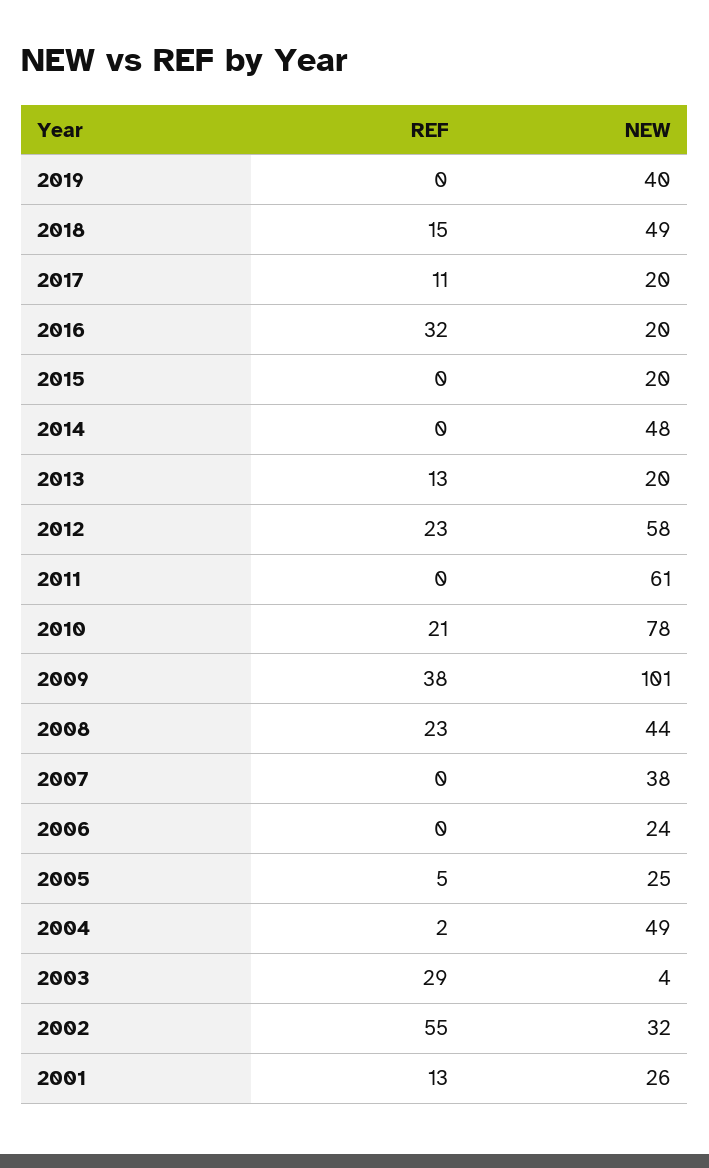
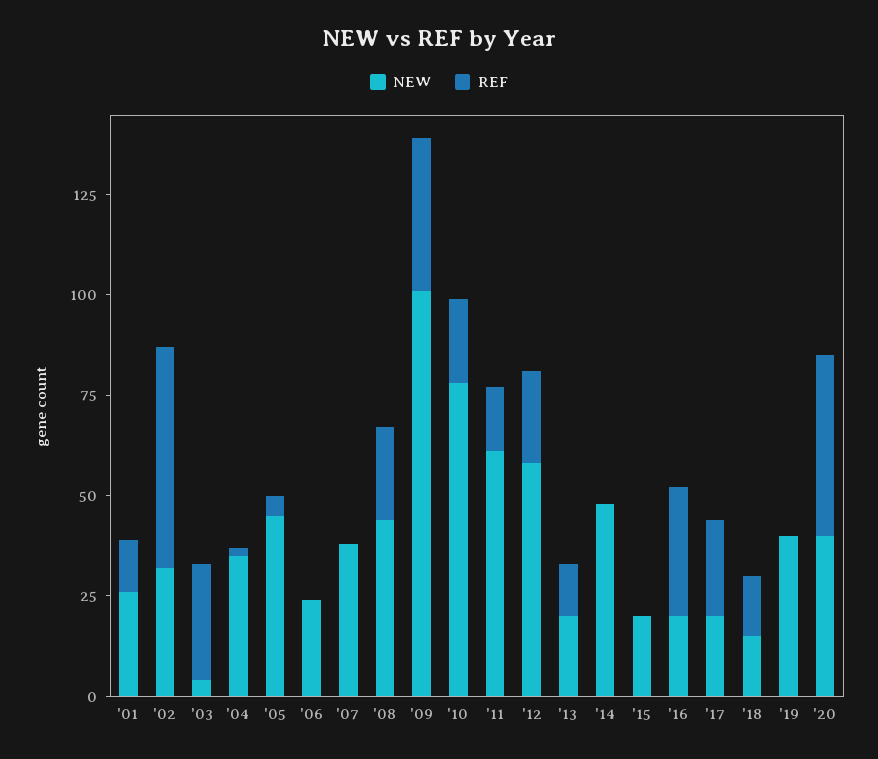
NEW, 2018: 49 -> 15
REF, 2017: 11 -> 25
REF, 2011: 0 -> 15
NEW, 2005: 25 -> 45
NEW, 2004: 49 -> 35
NEW, '20: none -> 40
REF, '20: none -> 45

